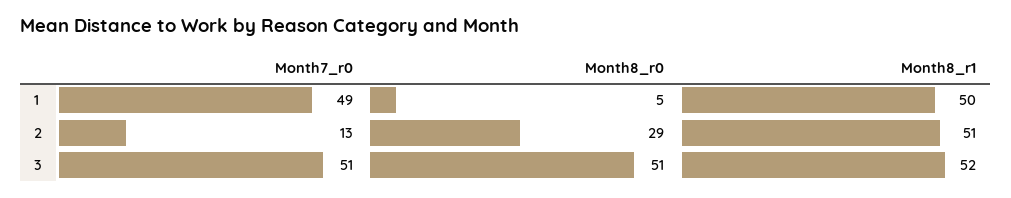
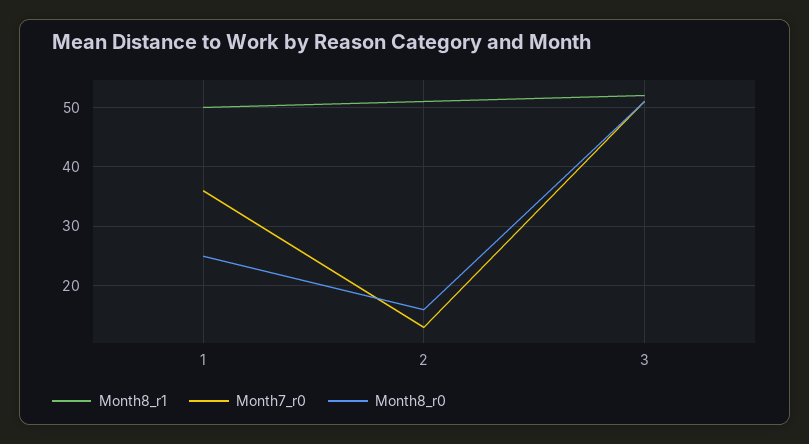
Month7_r0, 1: 49 -> 35
Month8_r0, 1: 5 -> 25
Month8_r0, 2: 29 -> 15

